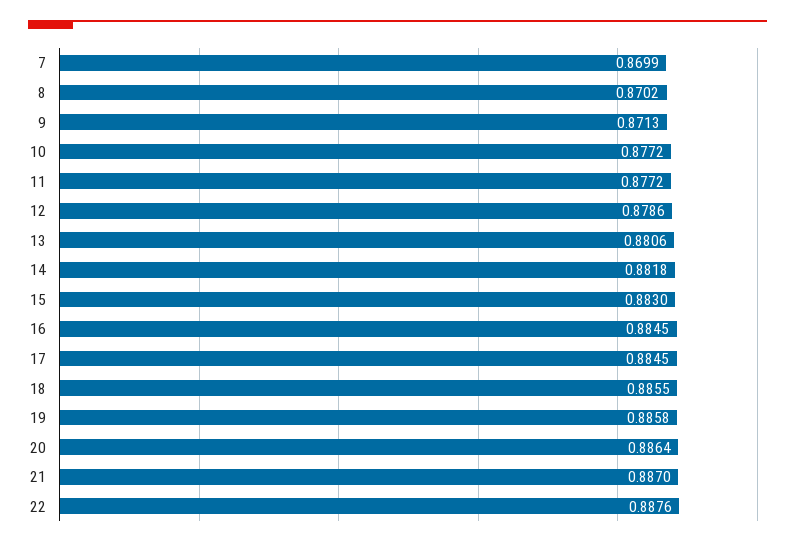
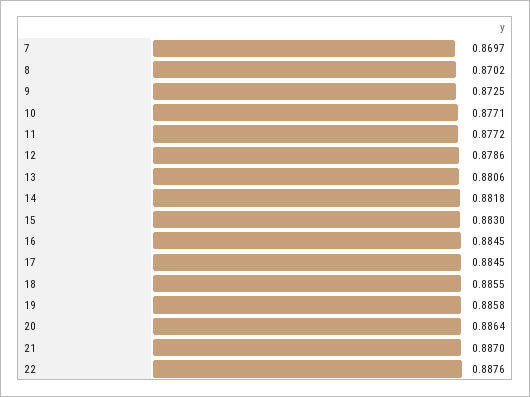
7: 0.8699 -> 0.8697
9: 0.8713 -> 0.8725
10: 0.8772 -> 0.8771

